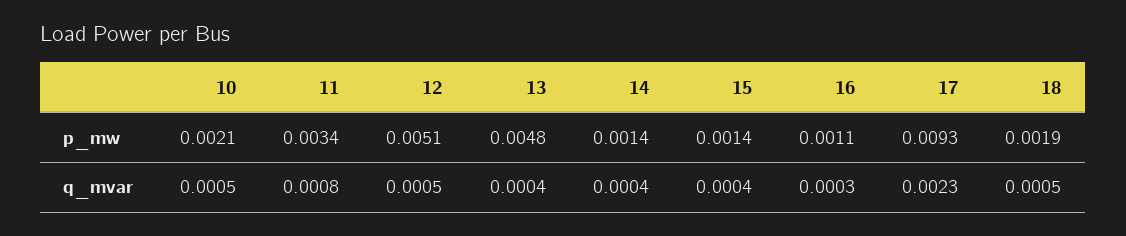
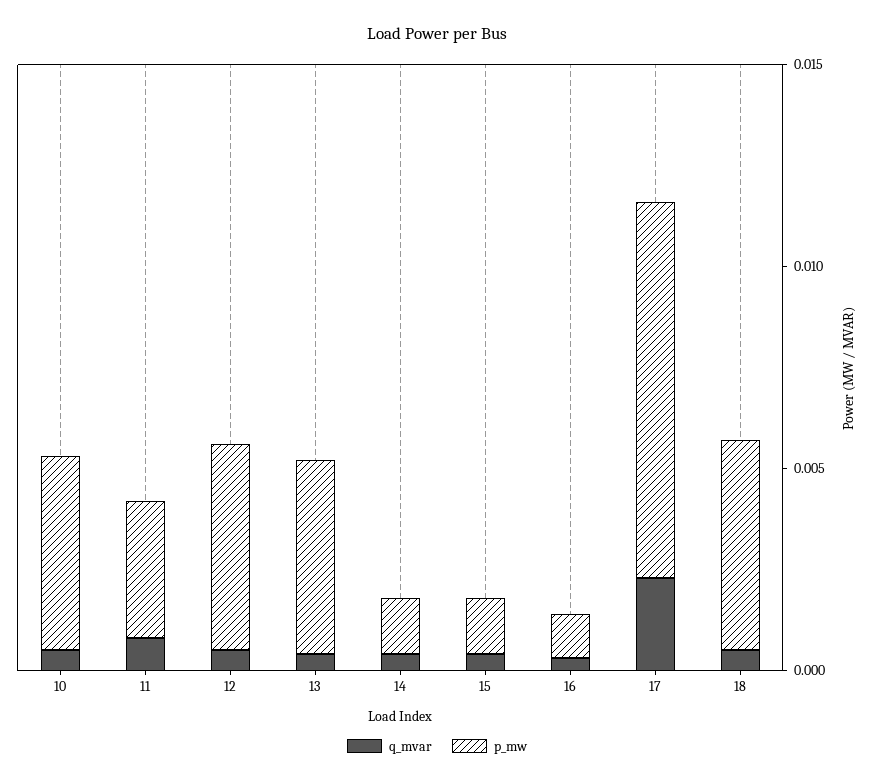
p_mw, 10: 0.0021 -> 0.005
p_mw, 18: 0.0019 -> 0.005

